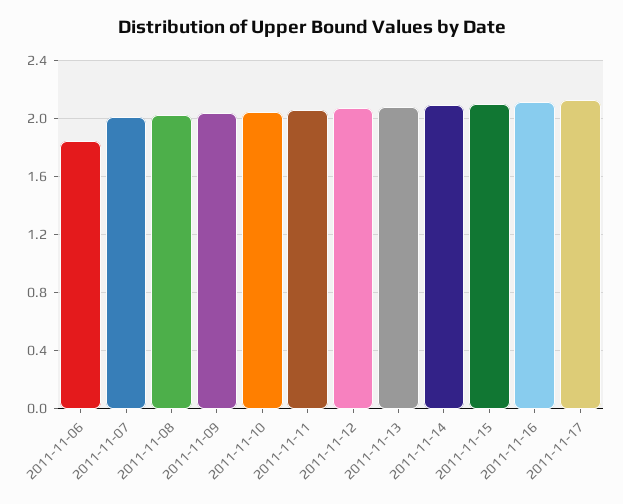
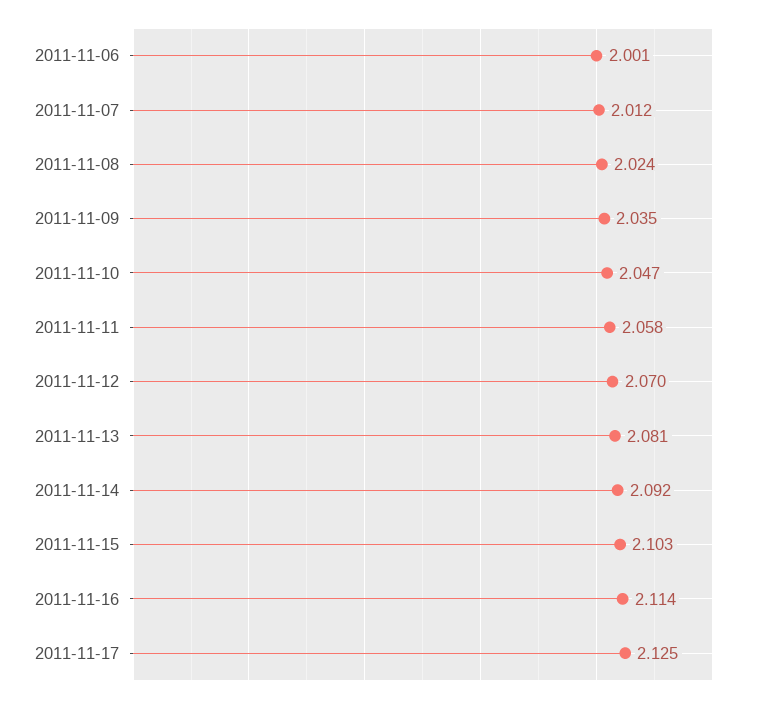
2011-11-06: 1.85 -> 2.001

